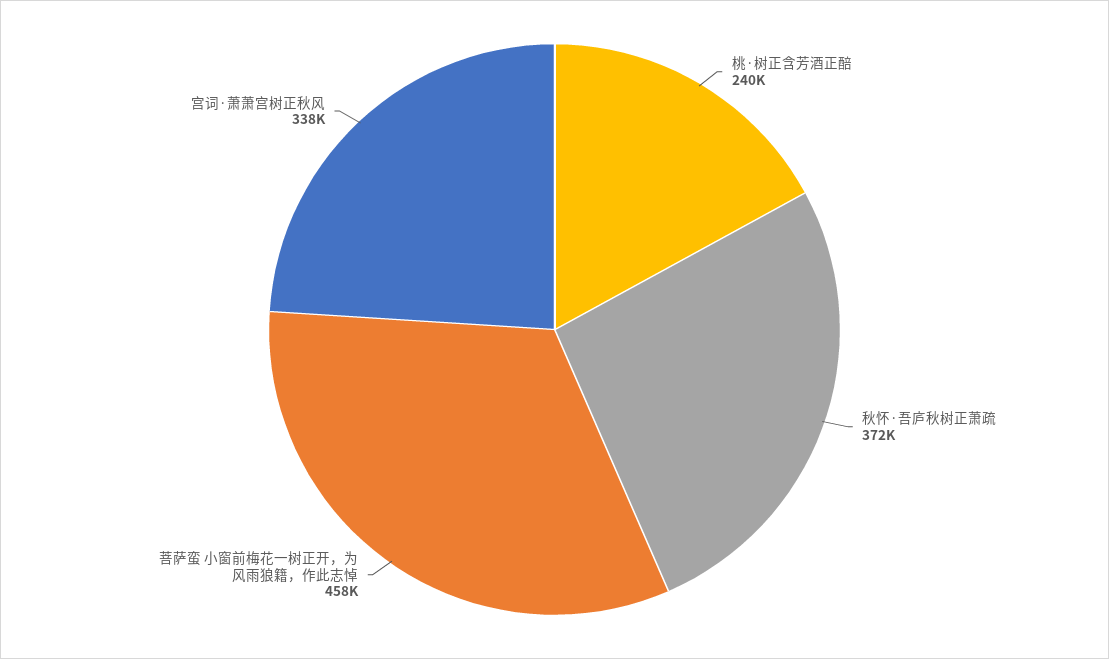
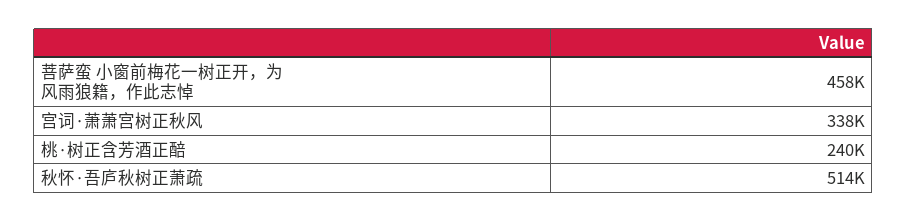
秋怀·吾庐秋树正萧疏: 372000 -> 514000

